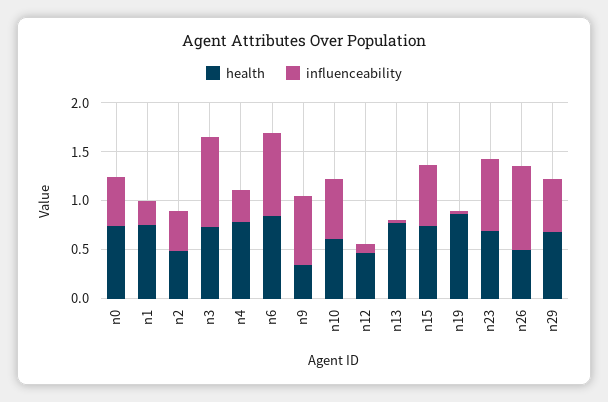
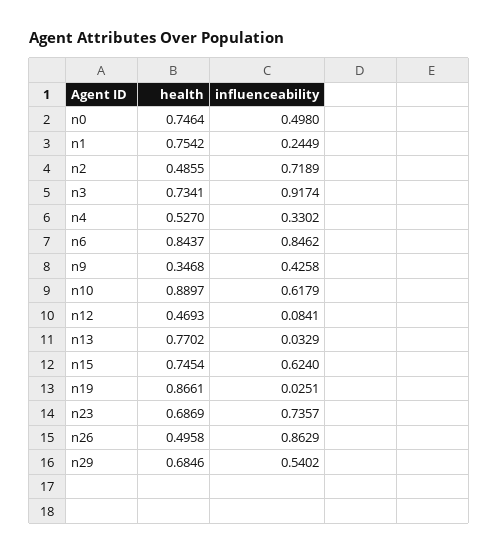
influenceability, n2: 0.4 -> 0.7189
health, n4: 0.8 -> 0.527
influenceability, n9: 0.7 -> 0.4258
health, n10: 0.6 -> 0.8897

